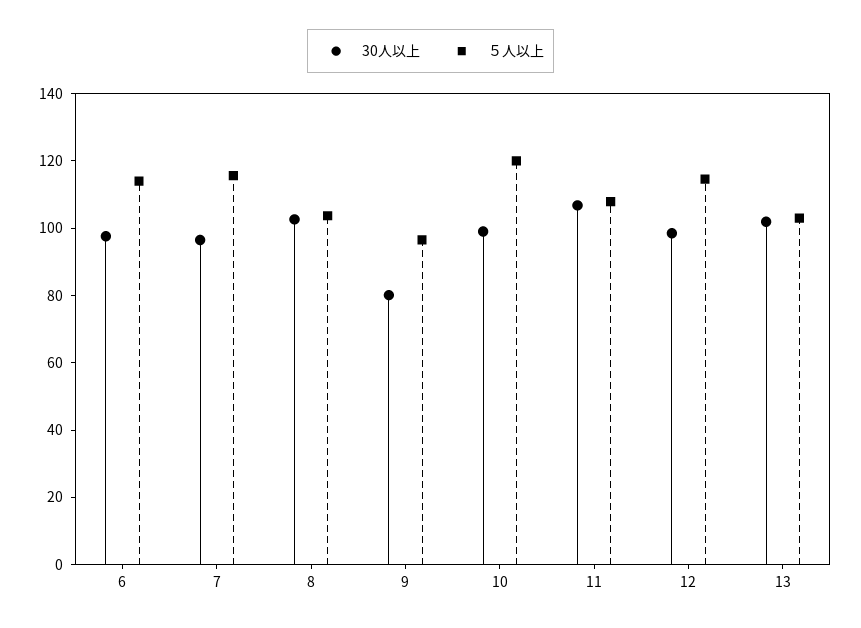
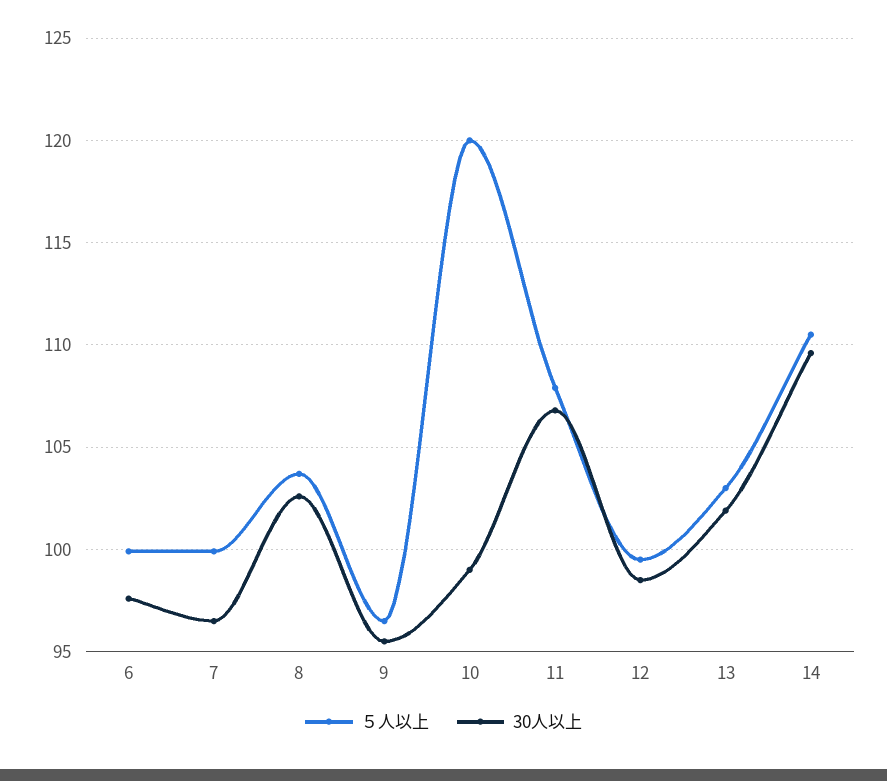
５人以上, 6: 115 -> 100
５人以上, 7: 115 -> 100
30人以上, 9: 80 -> 95.5
５人以上, 12: 115 -> 99.5
５人以上, 14: none -> 110.5
30人以上, 14: none -> 109.5

